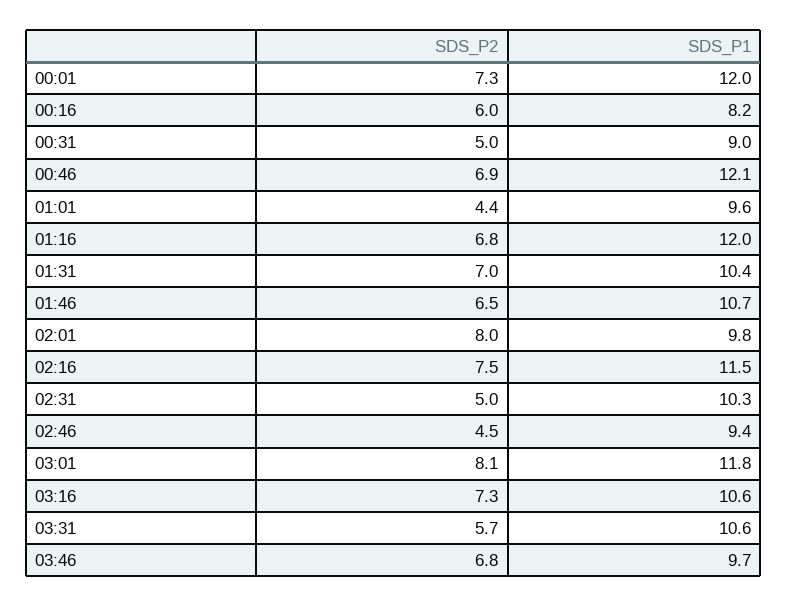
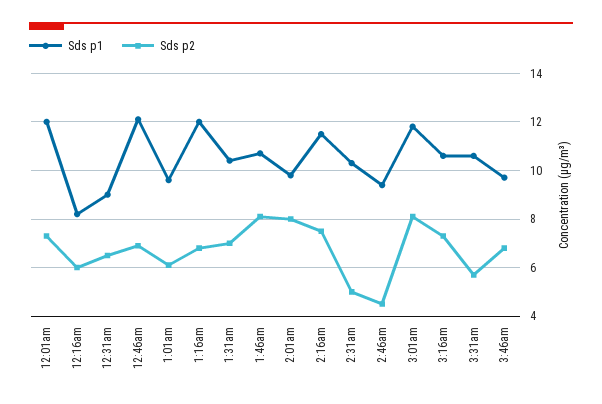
SDS_P2, 00:31: 5 -> 6.5
SDS_P2, 01:01: 4.4 -> 6
SDS_P2, 01:46: 6.5 -> 8

